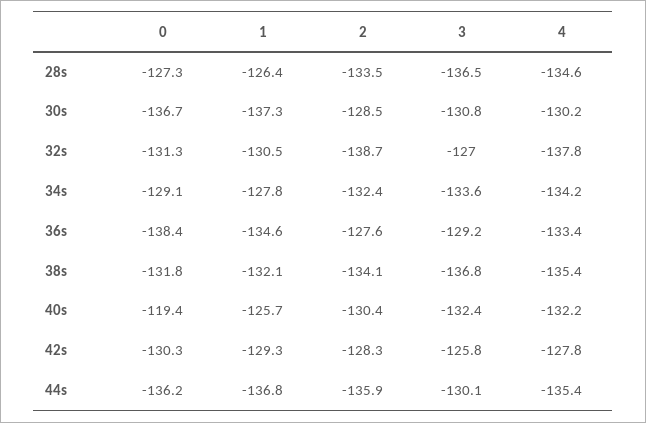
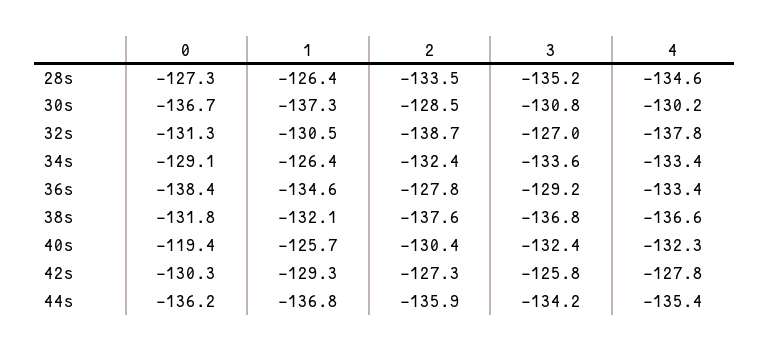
3, 28s: -136.5 -> -135.2
1, 34s: -127.8 -> -126.4
4, 34s: -134.2 -> -133.4
2, 36s: -127.6 -> -127.8
2, 38s: -134.1 -> -137.6
4, 38s: -135.4 -> -136.6
4, 40s: -132.2 -> -132.3
2, 42s: -128.3 -> -127.3
3, 44s: -130.1 -> -134.2

